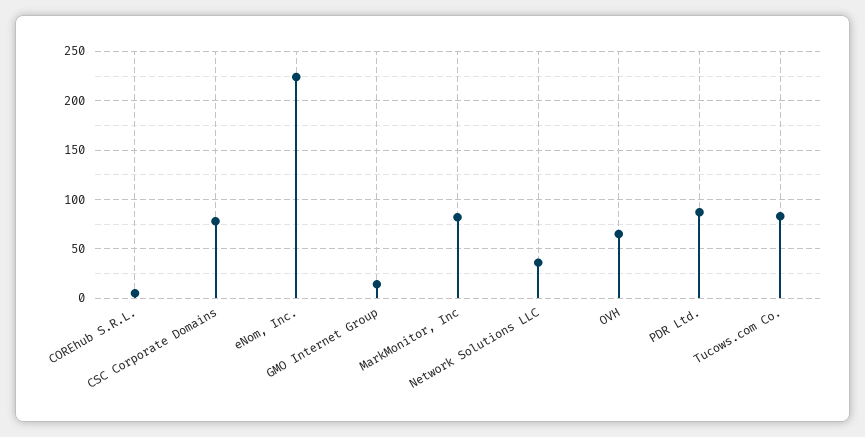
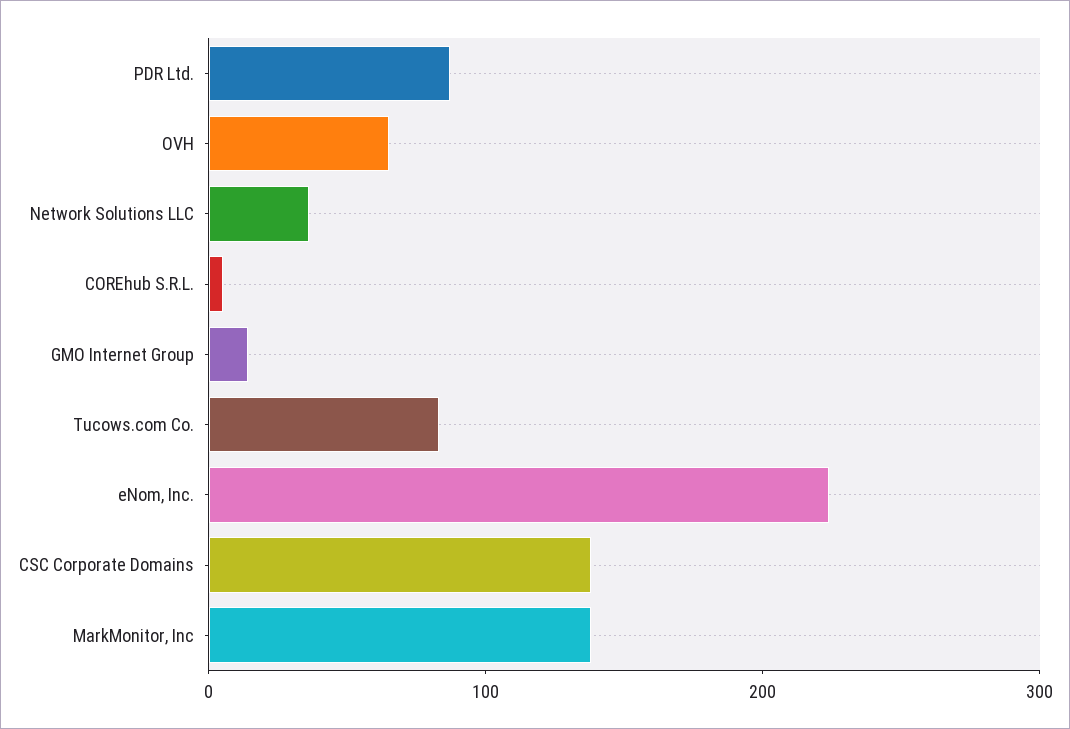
CSC Corporate Domains: 80 -> 140
MarkMonitor, Inc: 80 -> 140

